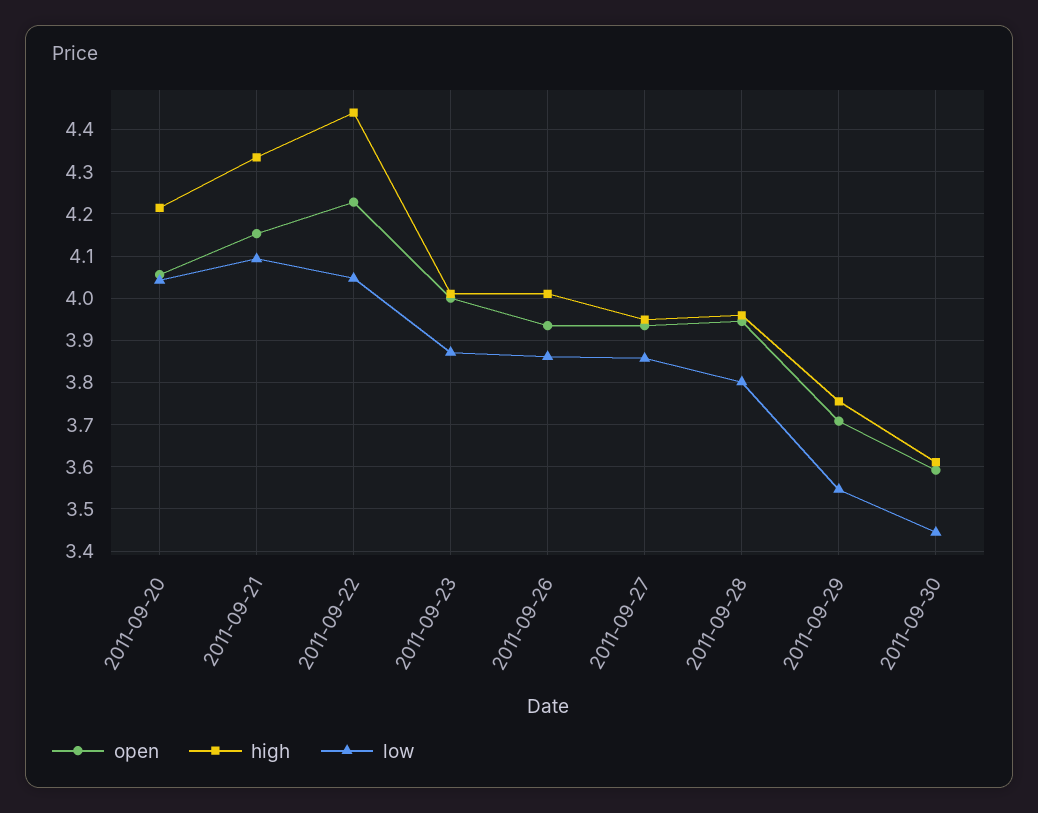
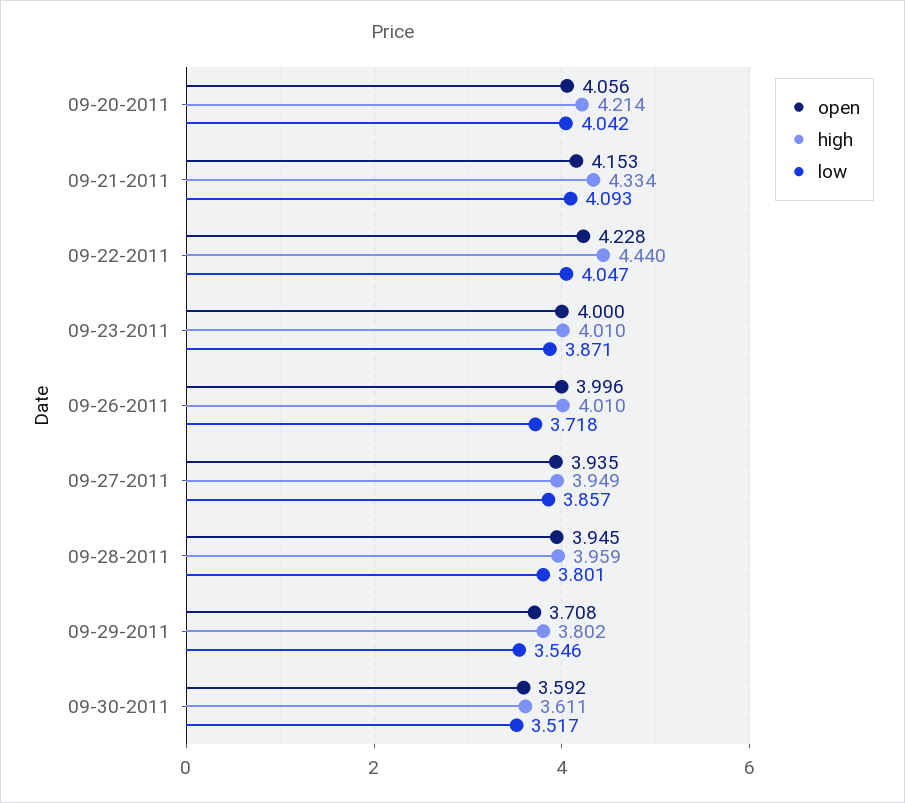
open, 2011-09-26: 3.94 -> 3.996
low, 2011-09-26: 3.86 -> 3.718
high, 2011-09-29: 3.76 -> 3.802
low, 2011-09-30: 3.44 -> 3.517

